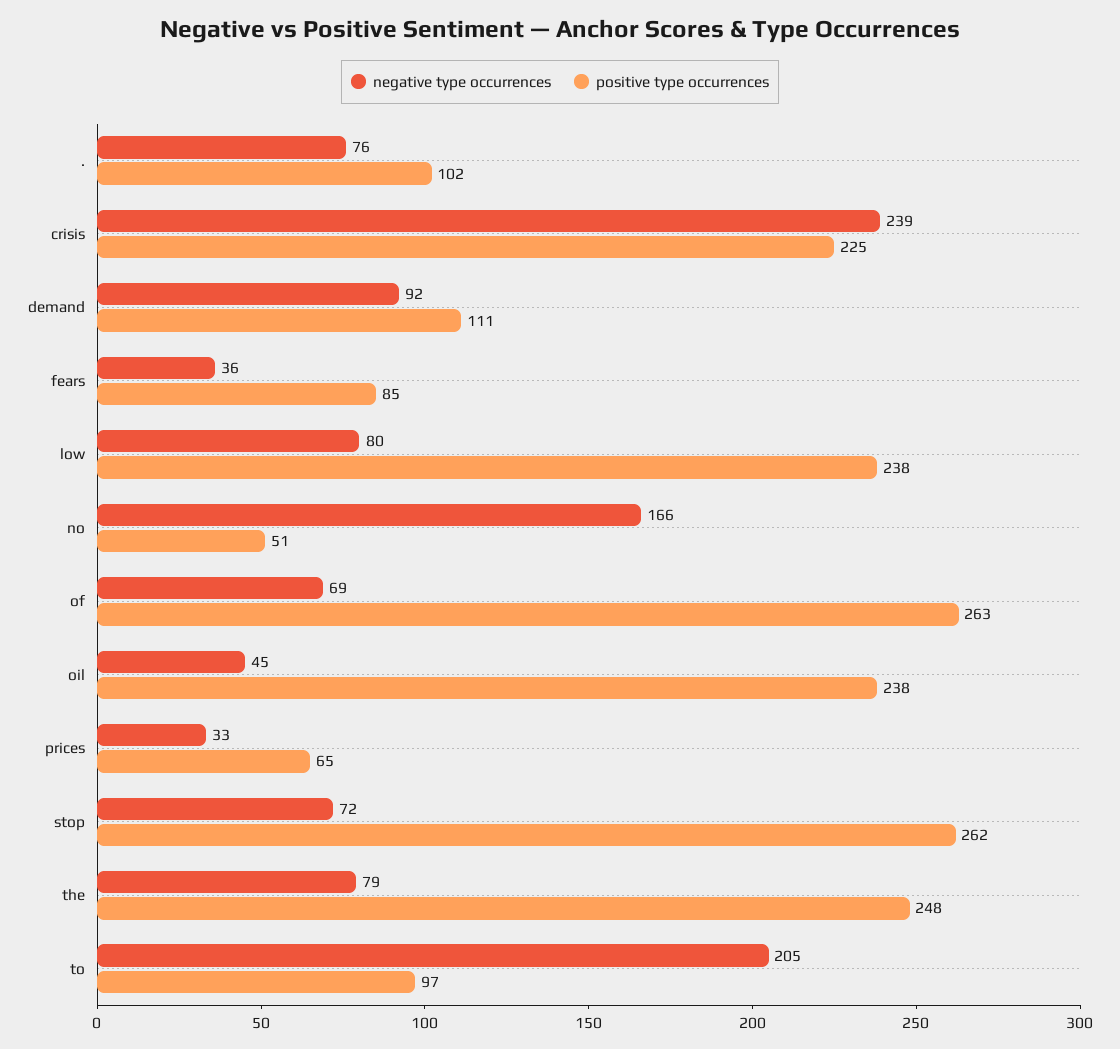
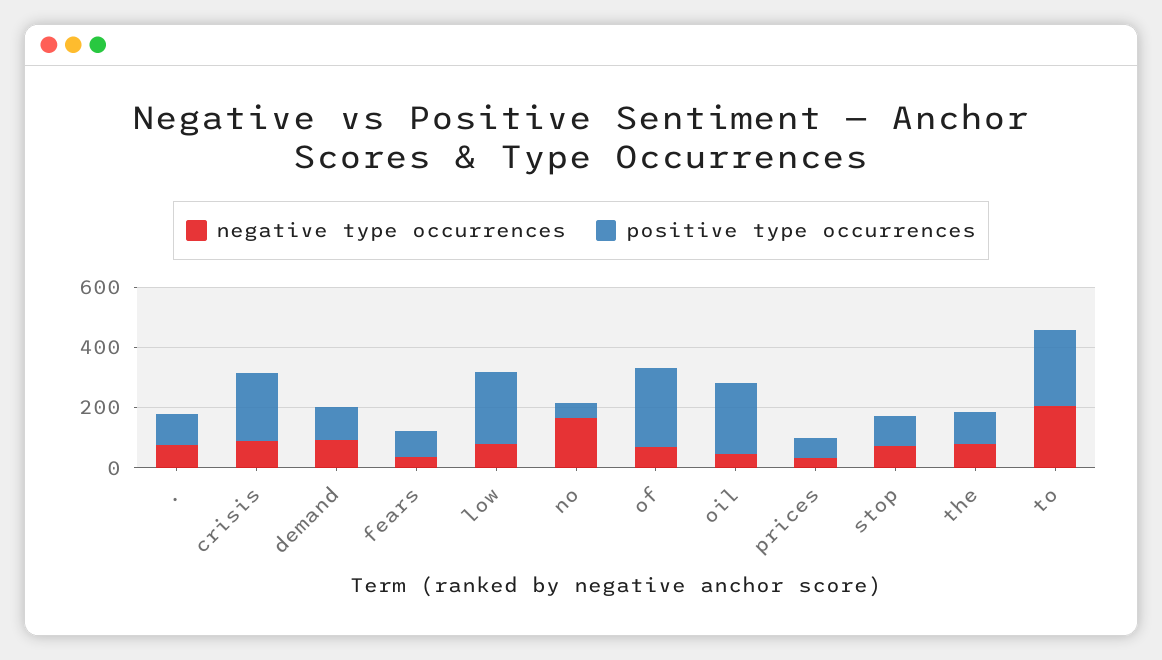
negative type occurrences, crisis: 239 -> 100
positive type occurrences, stop: 262 -> 100
positive type occurrences, the: 248 -> 100
positive type occurrences, to: 97 -> 250

